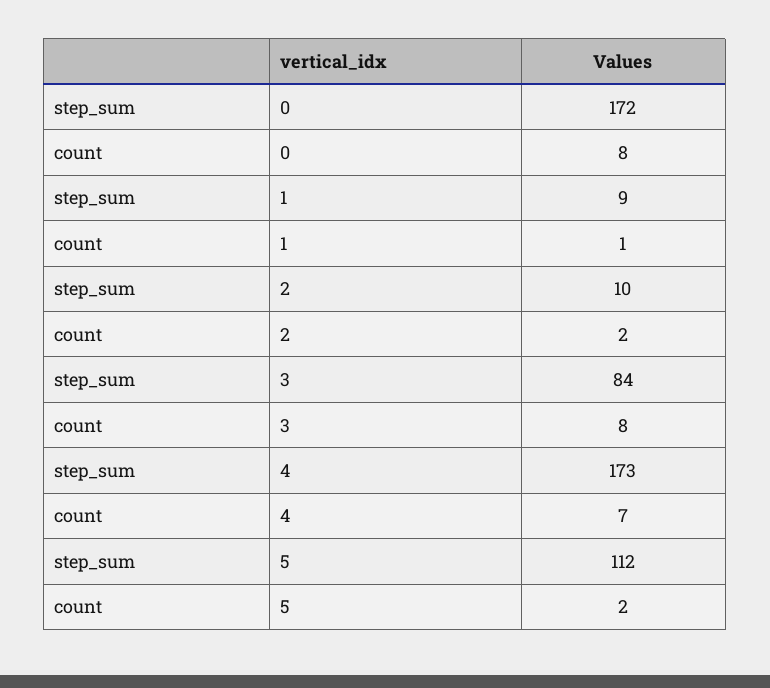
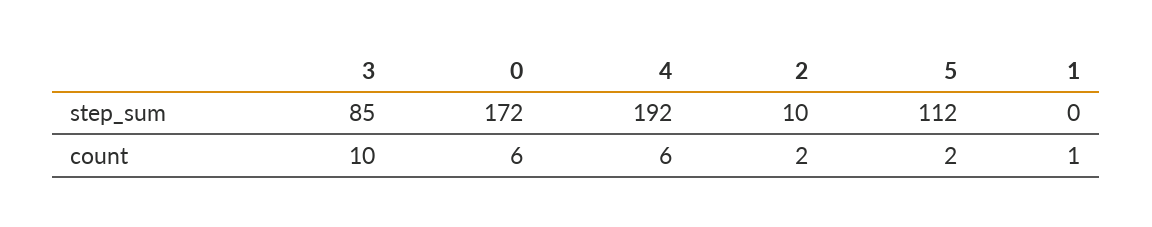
count, 0: 8 -> 6
step_sum, 1: 9 -> 0
step_sum, 3: 84 -> 85
count, 3: 8 -> 10
step_sum, 4: 173 -> 192
count, 4: 7 -> 6

